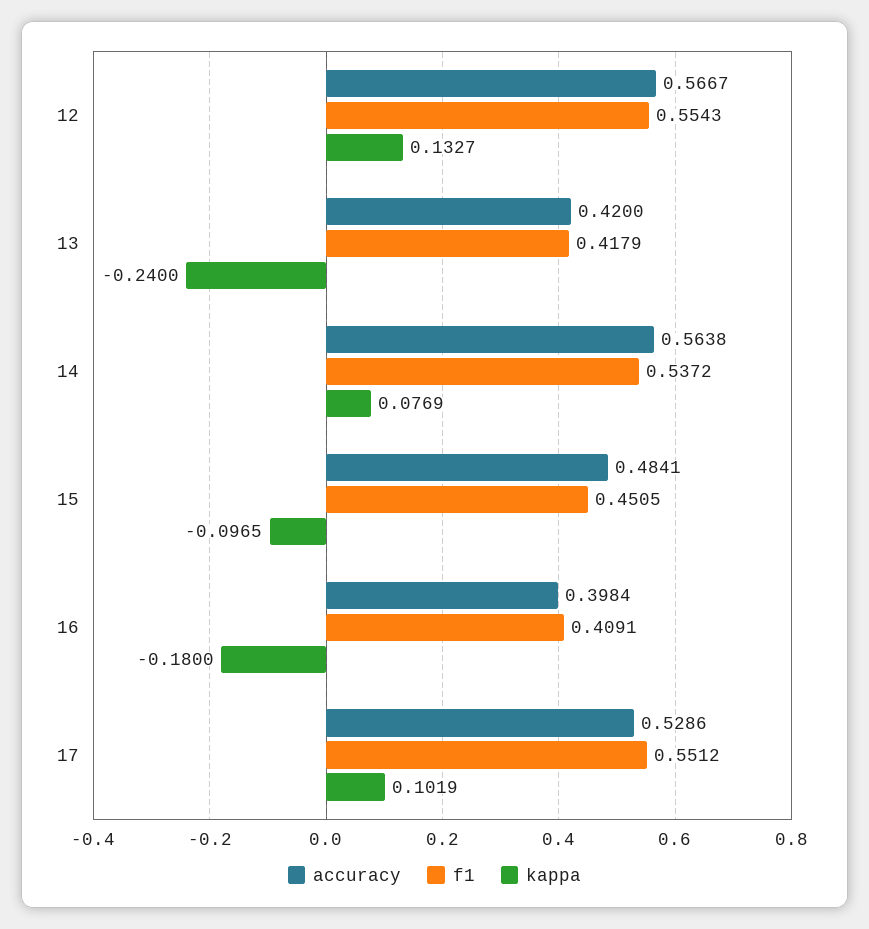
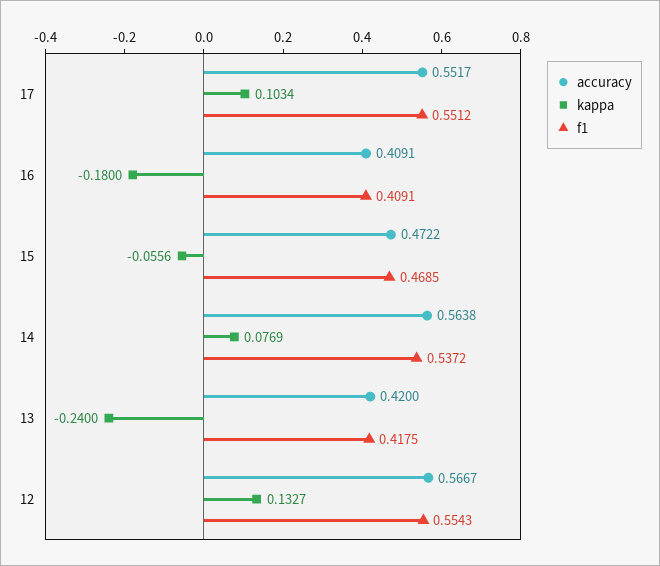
f1, 13: 0.4179 -> 0.4175
accuracy, 15: 0.4841 -> 0.4722
f1, 15: 0.4505 -> 0.4685
kappa, 15: -0.0965 -> -0.0556
accuracy, 16: 0.3984 -> 0.4091
accuracy, 17: 0.5286 -> 0.5517
kappa, 17: 0.1019 -> 0.1034

